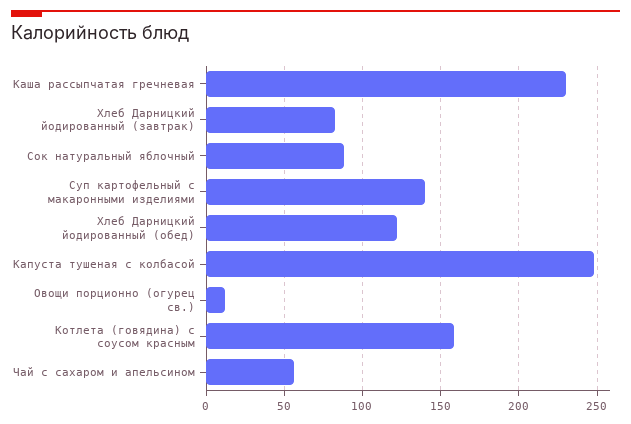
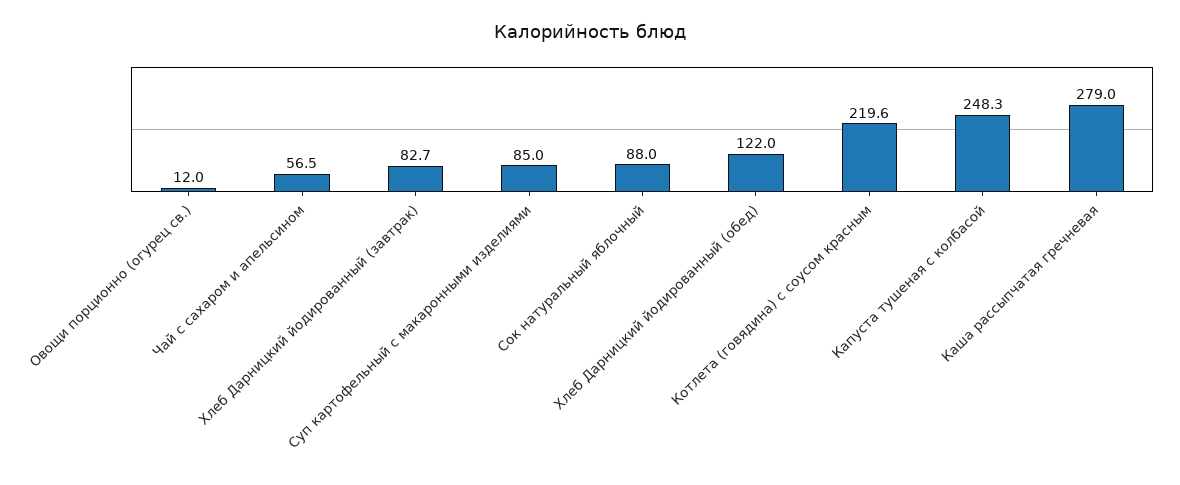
Каша рассыпчатая гречневая: 230 -> 279
Суп картофельный с макаронными изделиями: 140 -> 85
Котлета (говядина) с соусом красным: 160 -> 219.6

